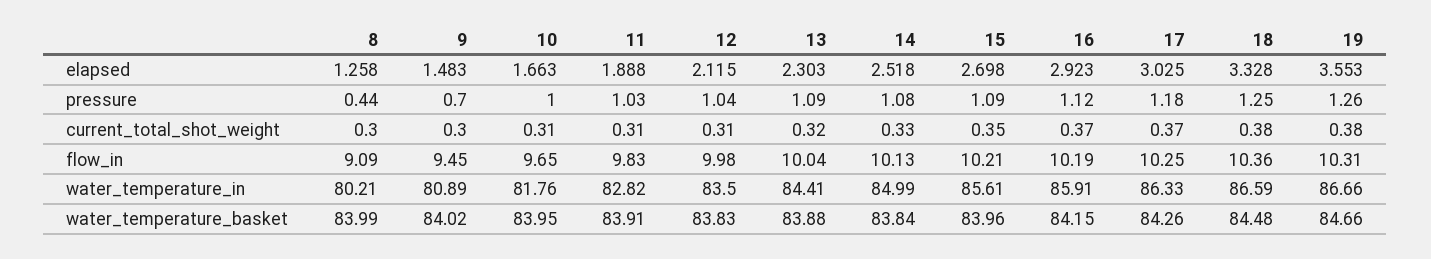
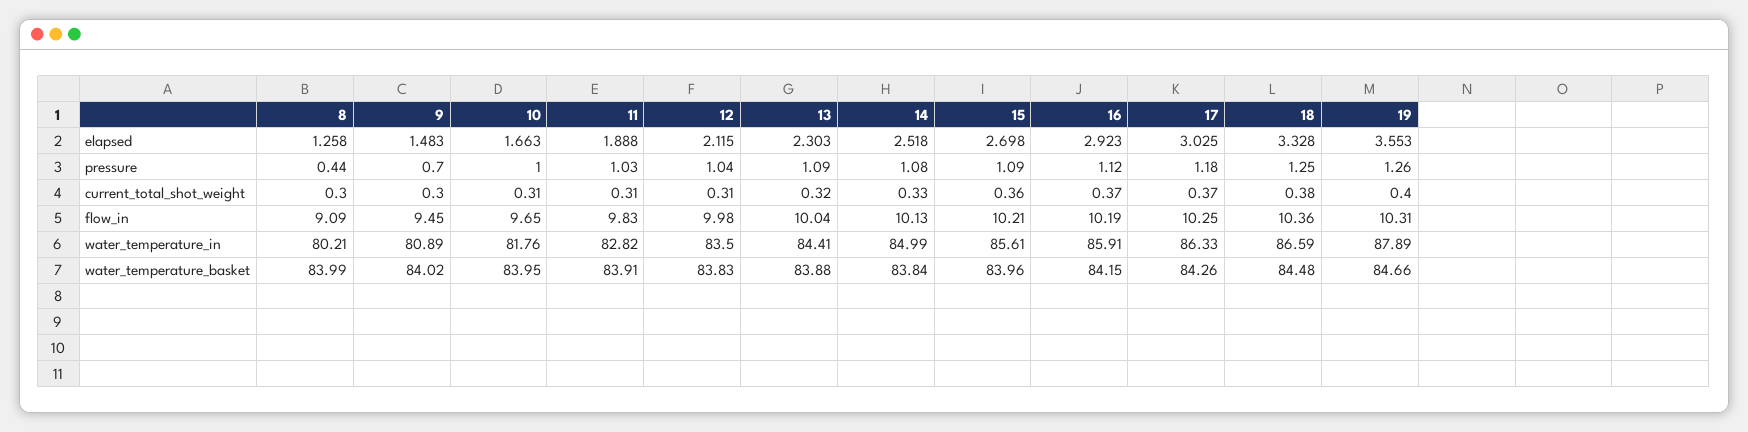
15, current_total_shot_weight: 0.35 -> 0.36
19, current_total_shot_weight: 0.38 -> 0.4
19, water_temperature_in: 86.66 -> 87.89

